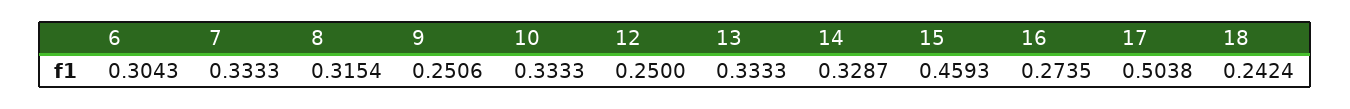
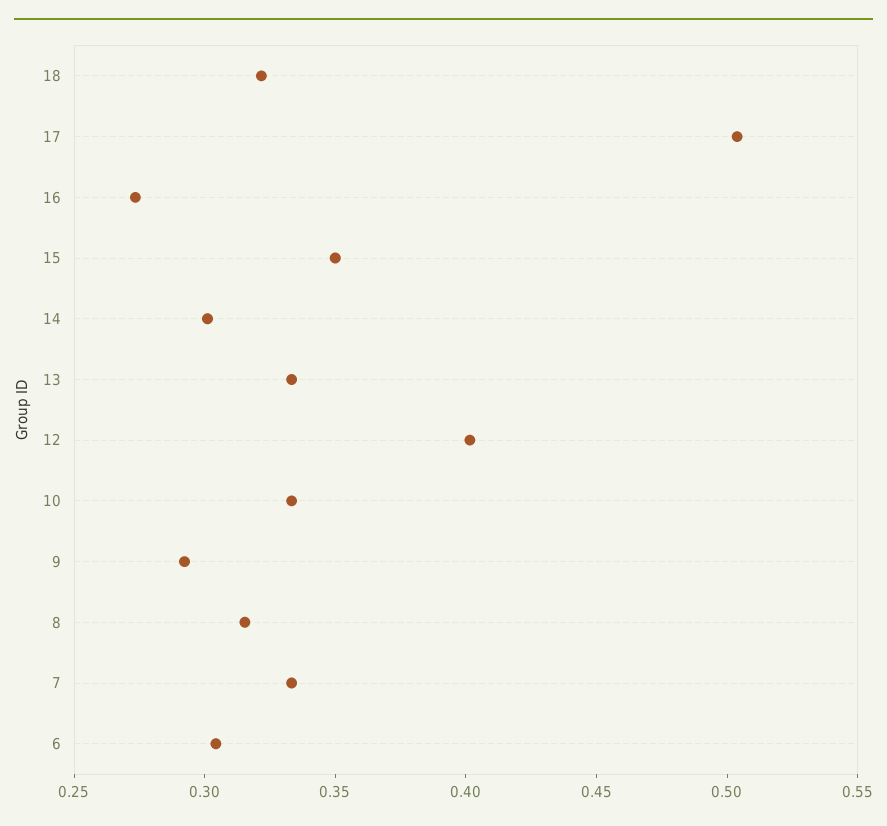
9: 0.2506 -> 0.29
12: 0.25 -> 0.4
14: 0.3287 -> 0.3
15: 0.4593 -> 0.35
18: 0.2424 -> 0.32

